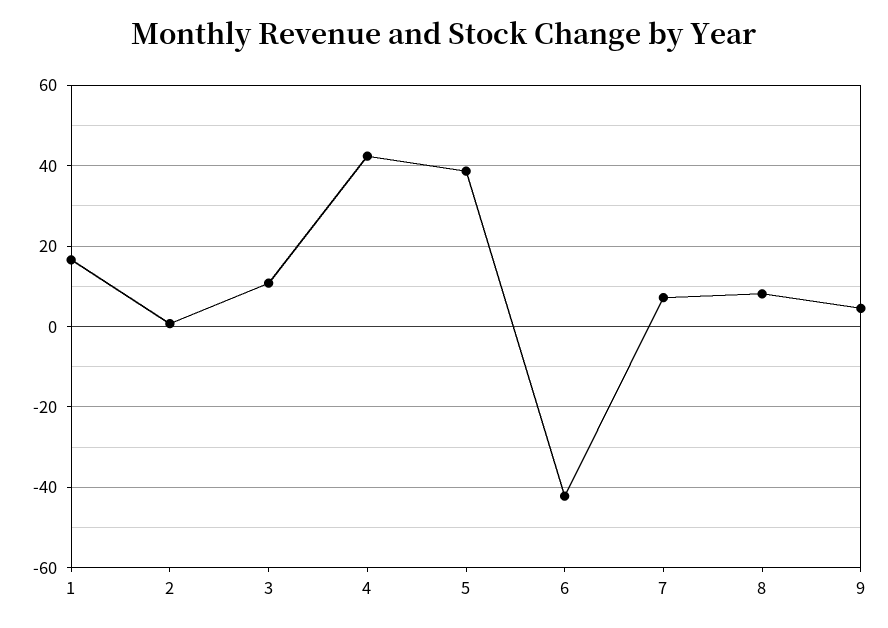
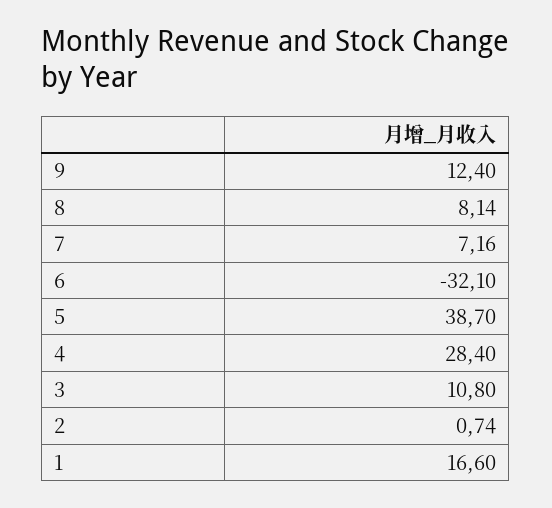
4: 42 -> 28.4
6: -42 -> -32.1
9: 4 -> 12.4

